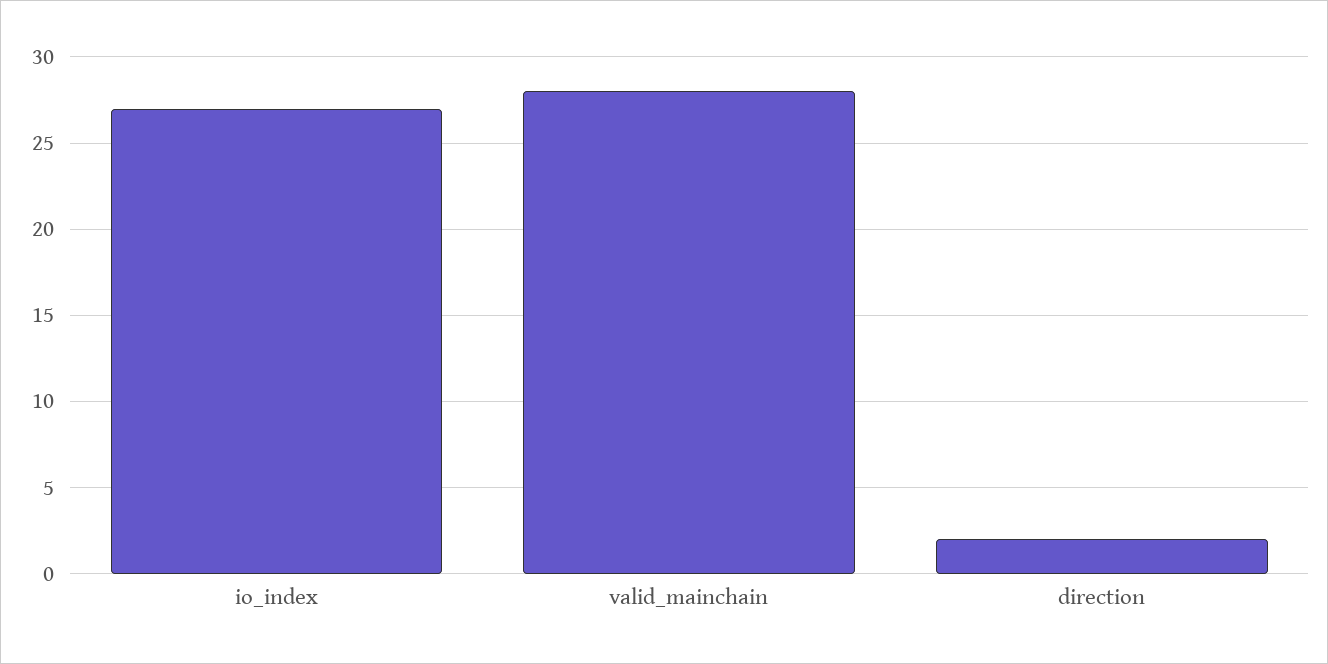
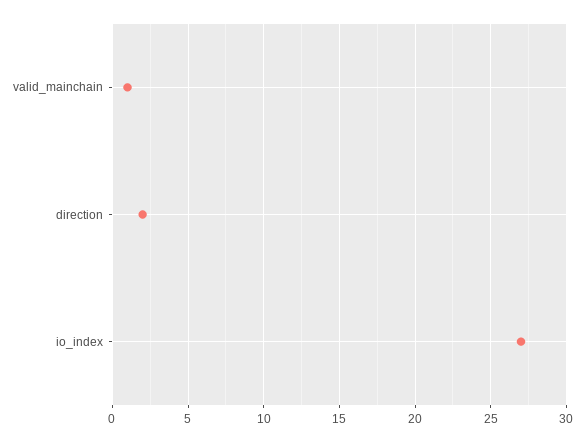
valid_mainchain: 28 -> 1

